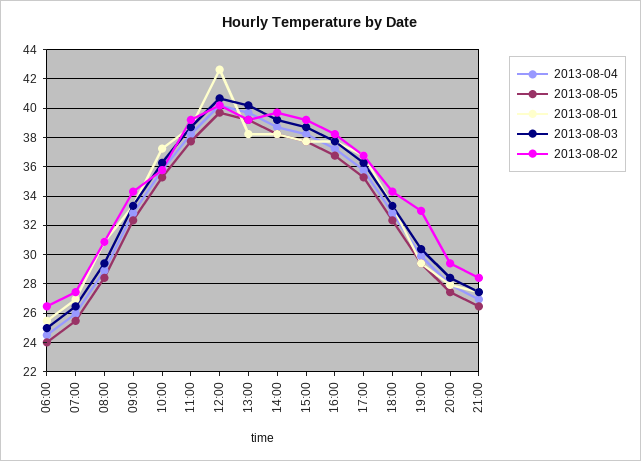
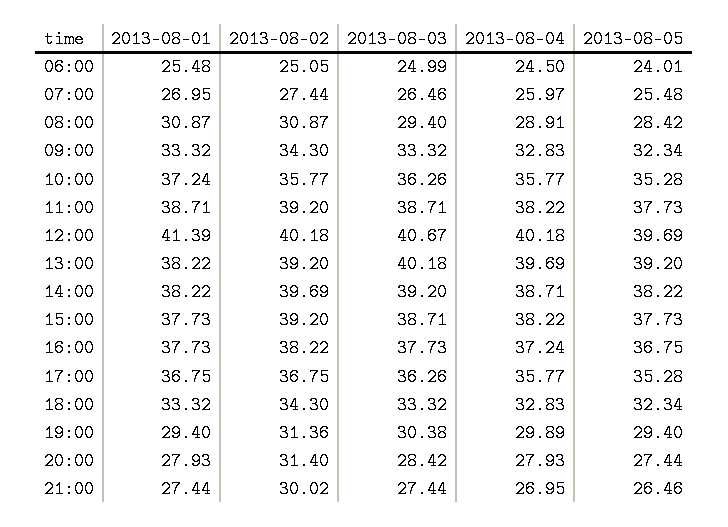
2013-08-02, 06:00: 26.5 -> 25.05
2013-08-01, 12:00: 42.5 -> 41.39
2013-08-02, 19:00: 33 -> 31.36
2013-08-02, 20:00: 29.5 -> 31.4
2013-08-02, 21:00: 28.5 -> 30.02

